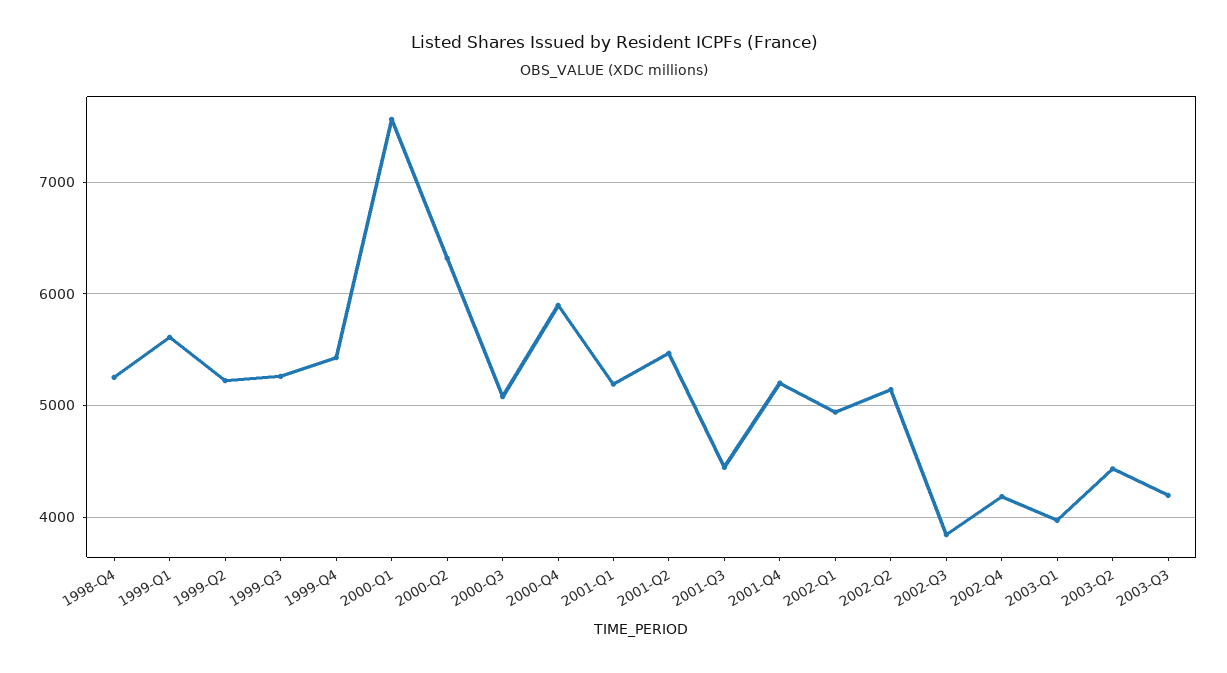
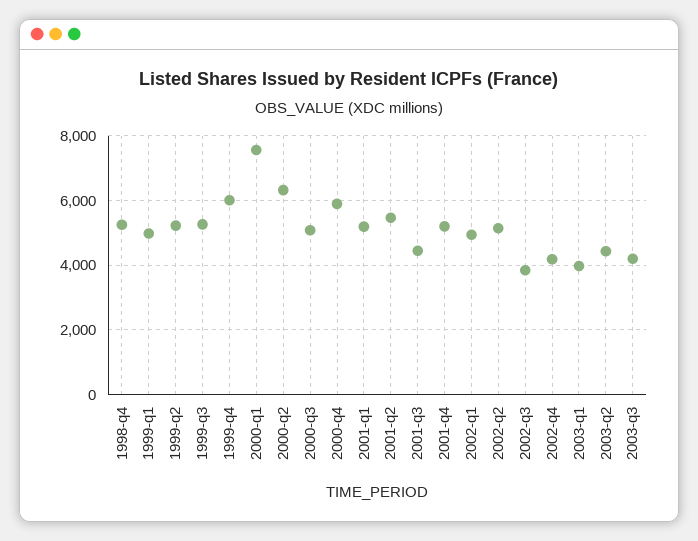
1999-Q1: 5600 -> 5000
1999-Q4: 5400 -> 6000

